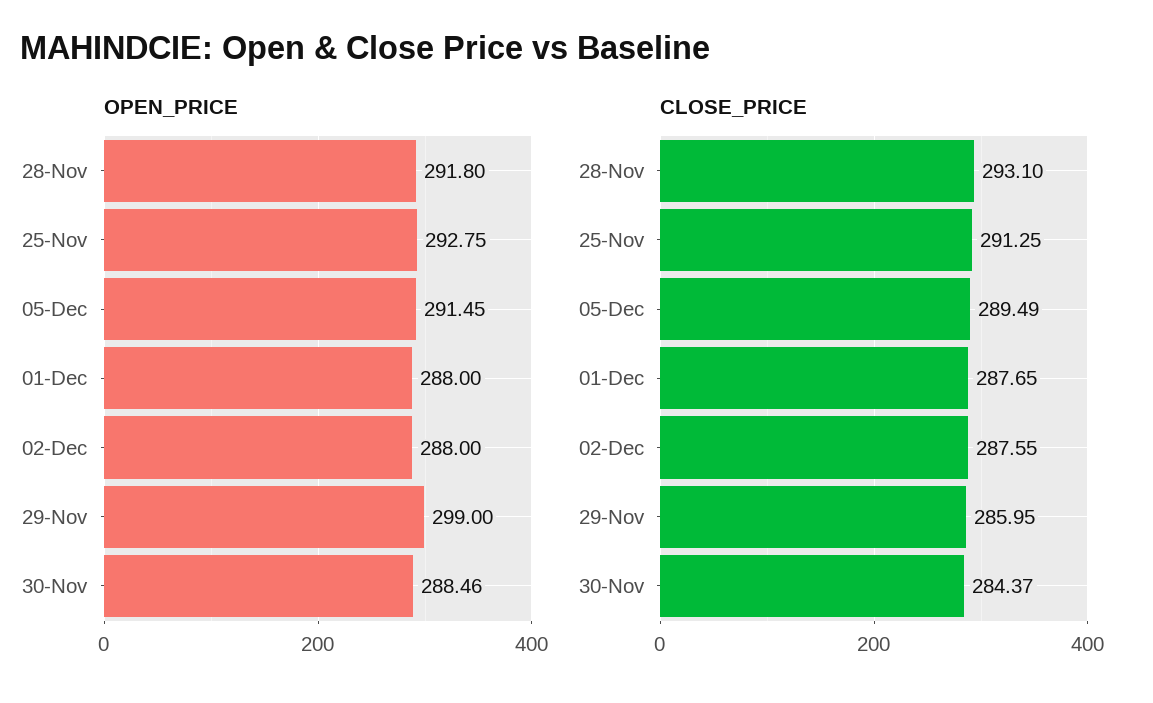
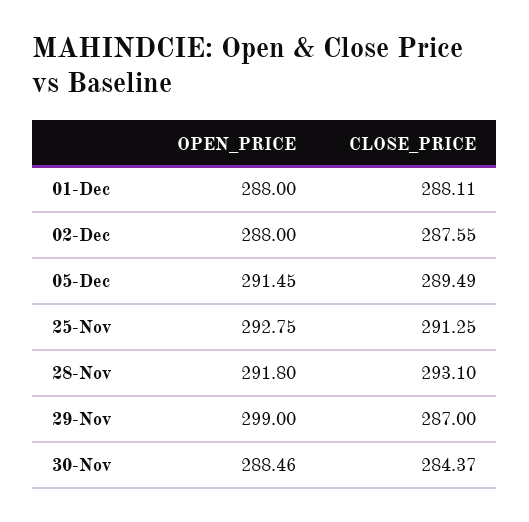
CLOSE_PRICE, 01-Dec: 287.65 -> 288.11
CLOSE_PRICE, 29-Nov: 285.95 -> 287

